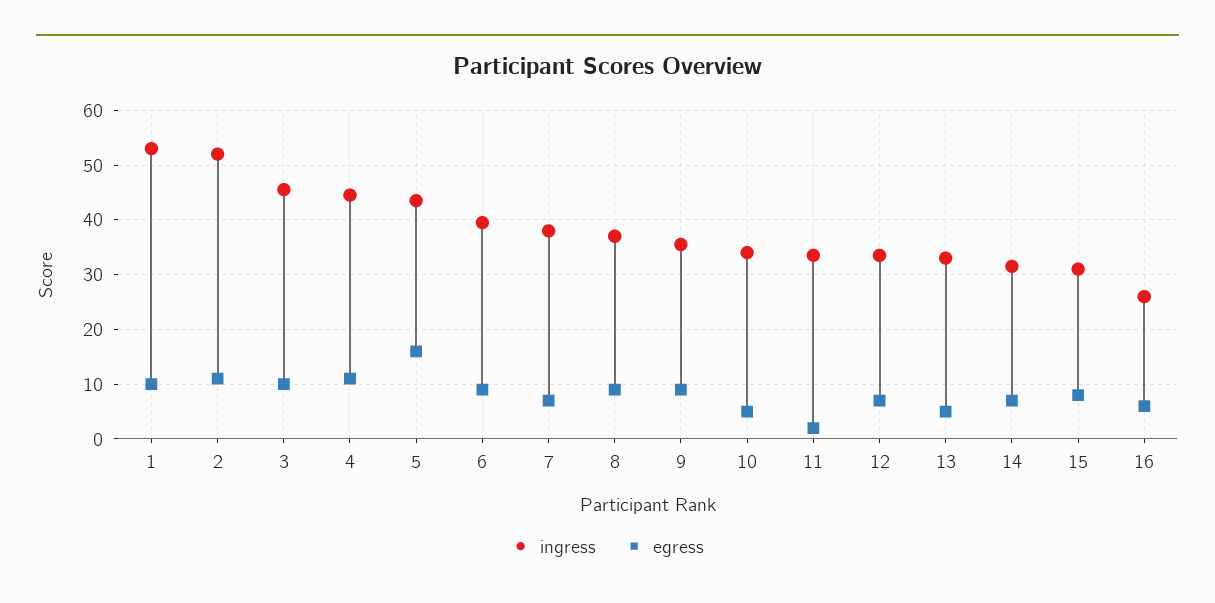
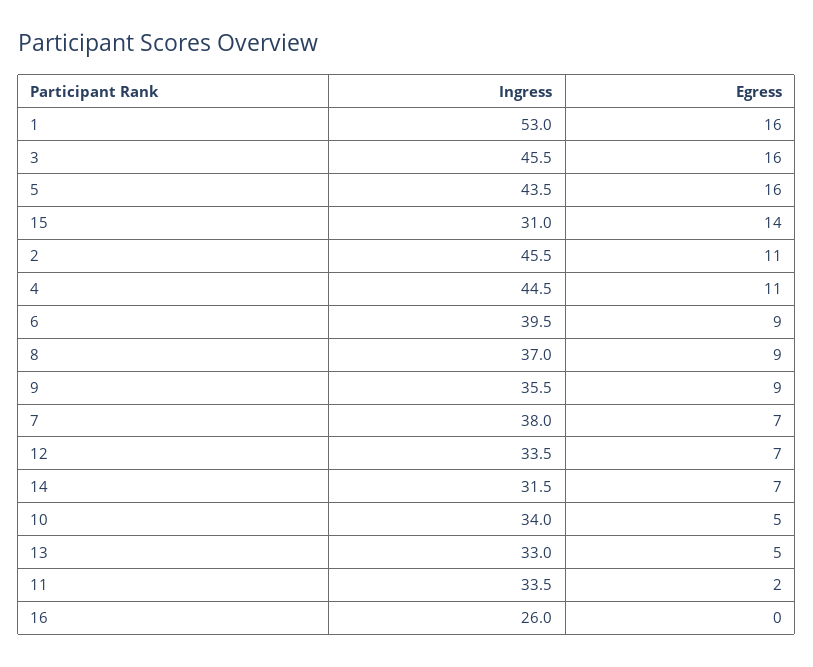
egress, 1: 10 -> 16
ingress, 2: 52 -> 45.5
egress, 3: 10 -> 16
egress, 15: 8 -> 14
egress, 16: 6 -> 0

